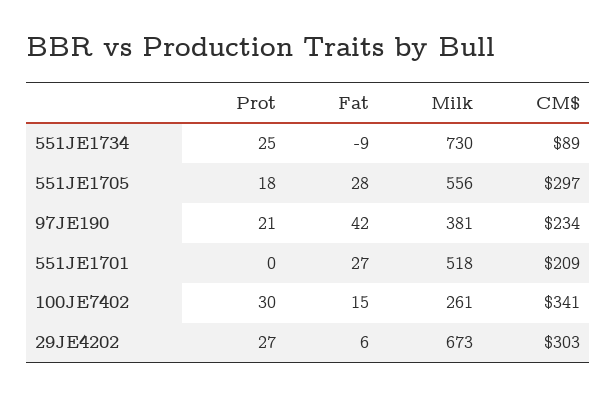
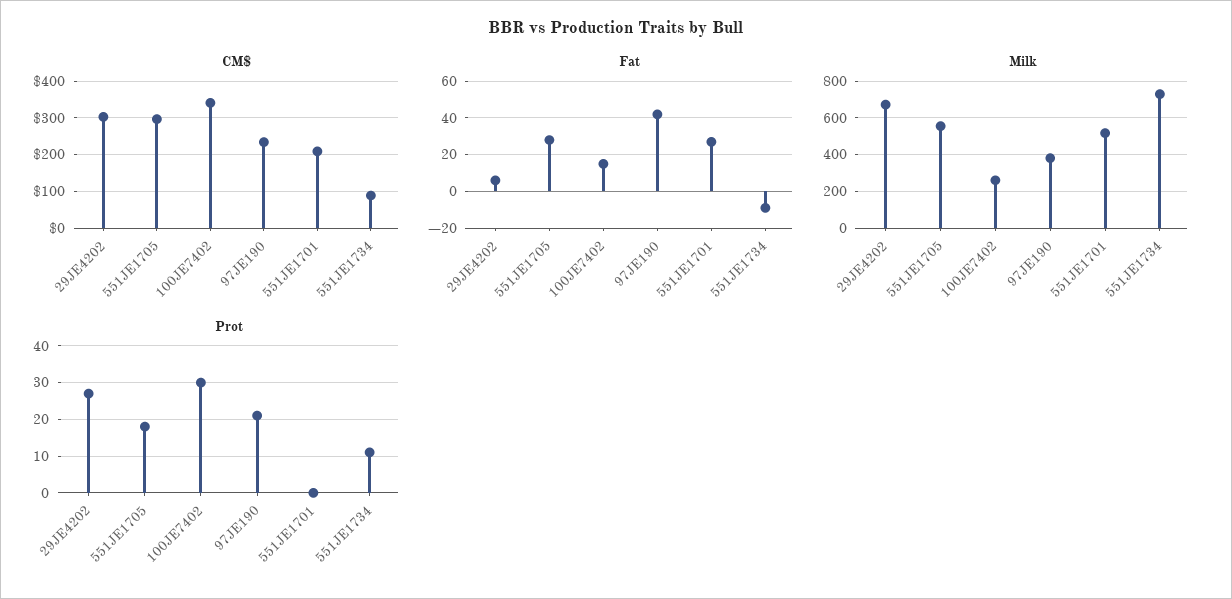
Prot, 551JE1734: 25 -> 10

